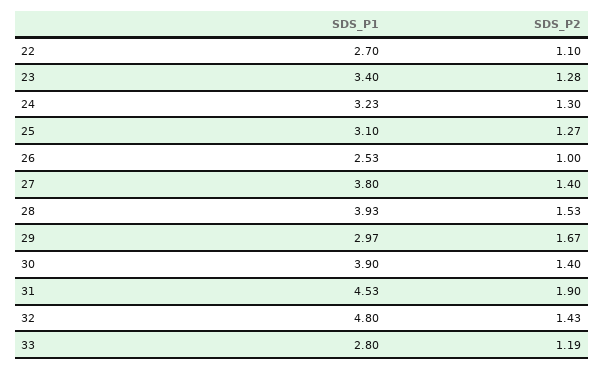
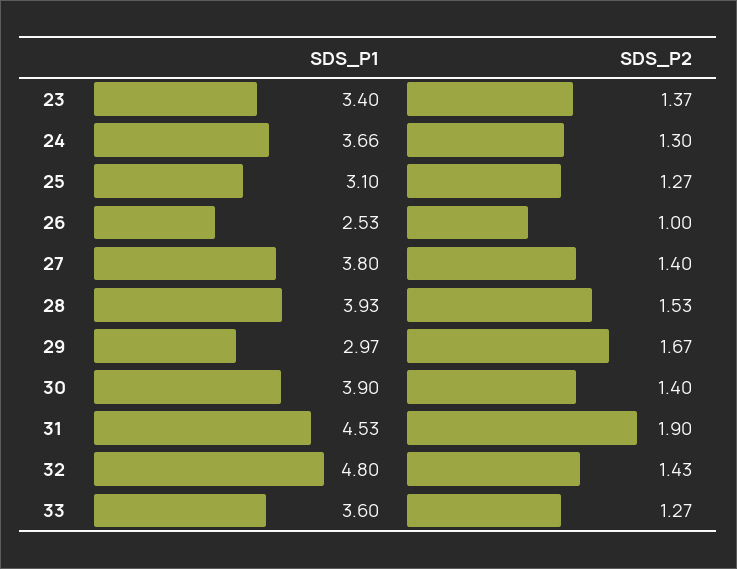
SDS_P1, 22: 2.7 -> none
SDS_P2, 22: 1.1 -> none
SDS_P2, 23: 1.28 -> 1.37
SDS_P1, 24: 3.23 -> 3.66
SDS_P1, 33: 2.8 -> 3.6
SDS_P2, 33: 1.19 -> 1.27

